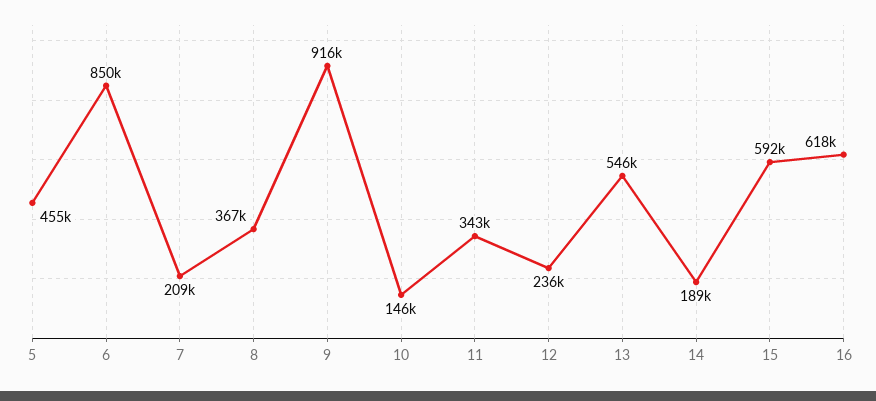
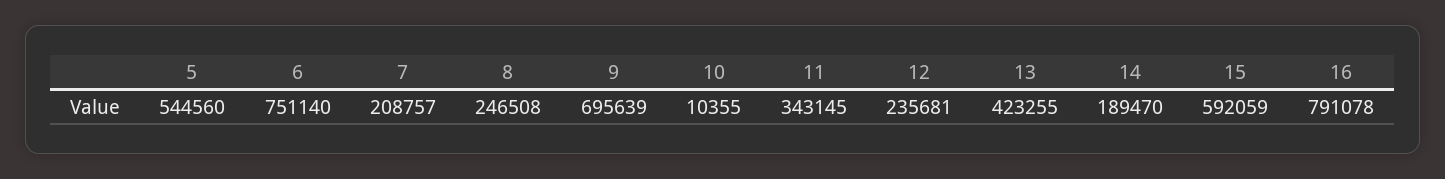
5: 455000 -> 544560
6: 850000 -> 751140
8: 367000 -> 246508
9: 916000 -> 695639
10: 146000 -> 10355
13: 546000 -> 423255
16: 618000 -> 791078

